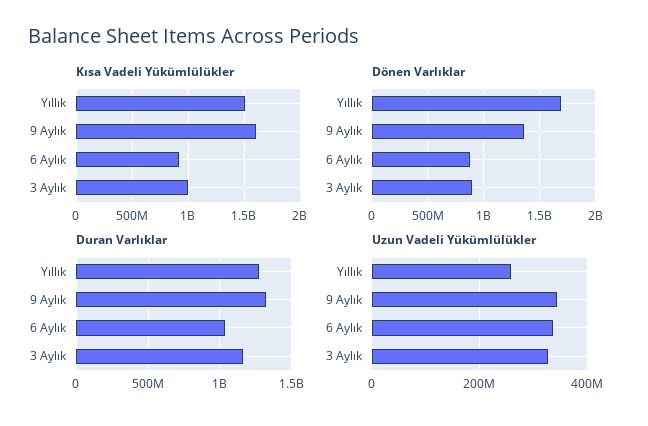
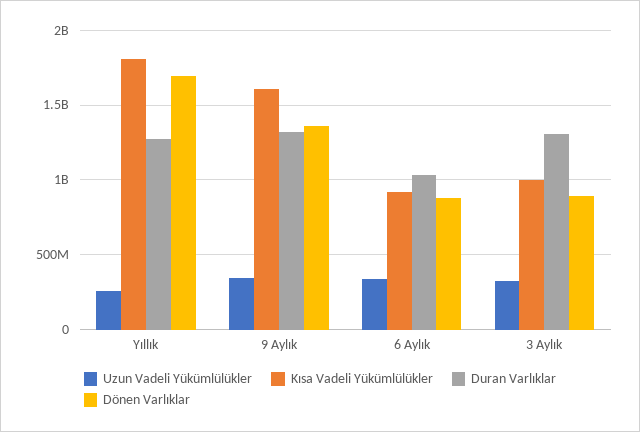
Kısa Vadeli Yükümlülükler, Yıllık: 1500000000 -> 1800000000
Duran Varlıklar, 3 Aylık: 1150000000 -> 1300000000

